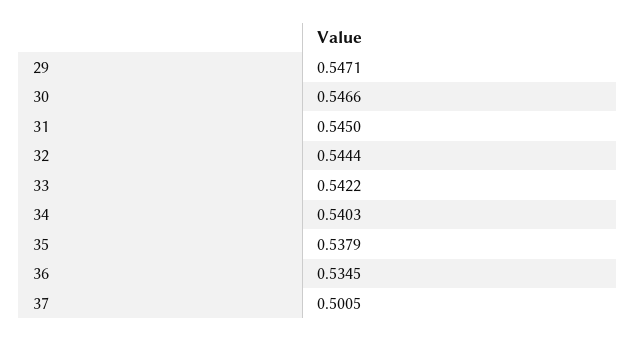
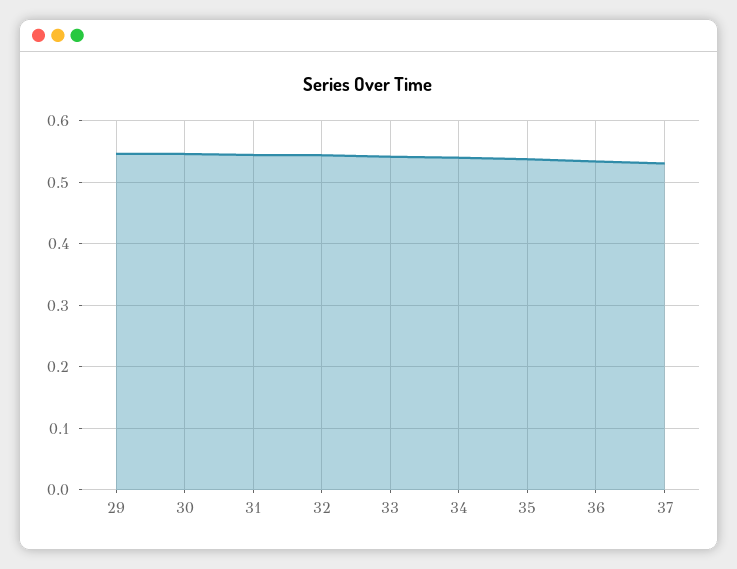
37: 0.5005 -> 0.53

